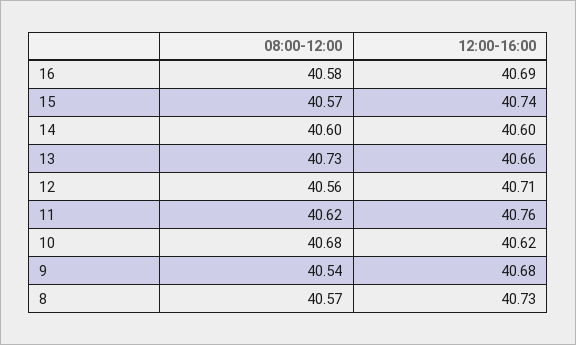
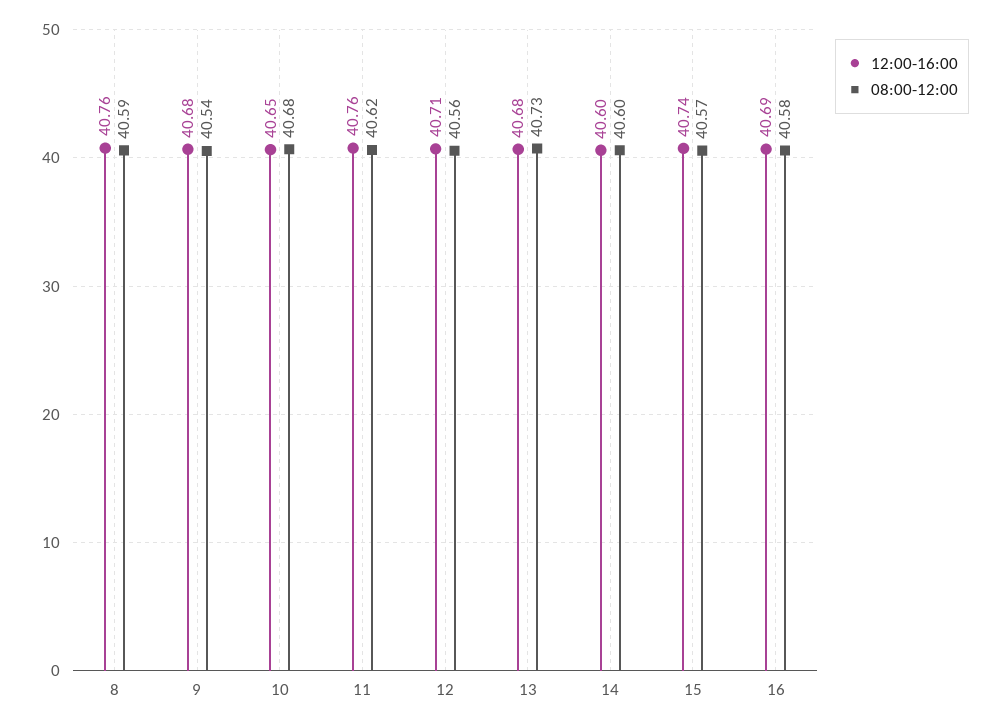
12:00-16:00, 13: 40.66 -> 40.68
12:00-16:00, 10: 40.62 -> 40.65
08:00-12:00, 8: 40.57 -> 40.59
12:00-16:00, 8: 40.73 -> 40.76

